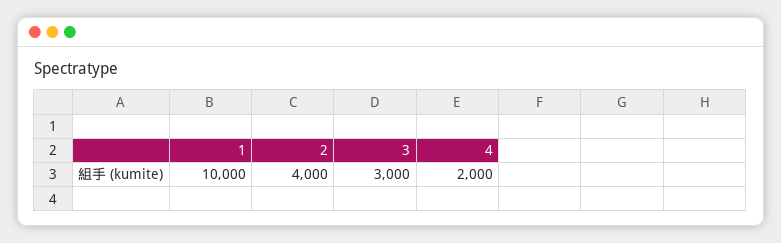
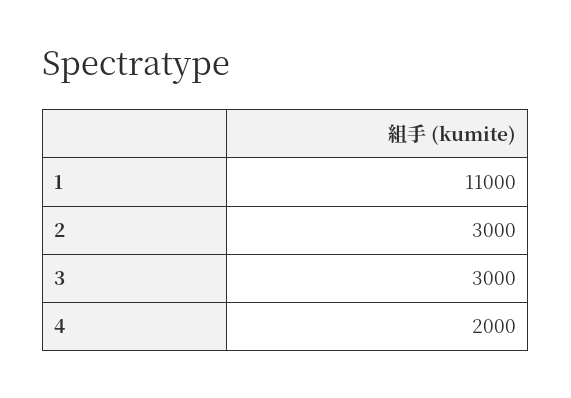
1: 10000 -> 11000
2: 4000 -> 3000

